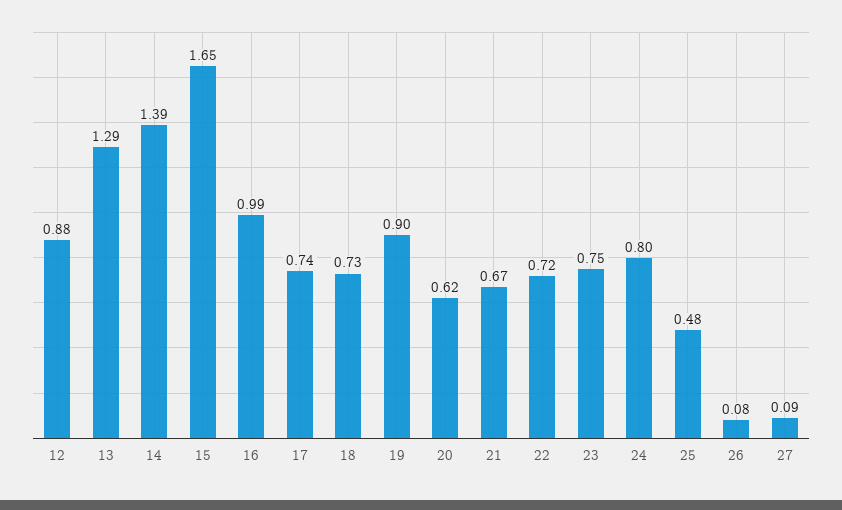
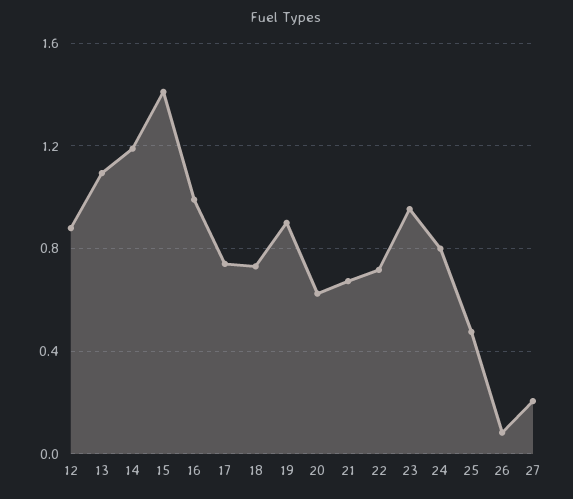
13: 1.29 -> 1.1
14: 1.39 -> 1.2
15: 1.65 -> 1.4
23: 0.75 -> 0.95
27: 0.09 -> 0.2

